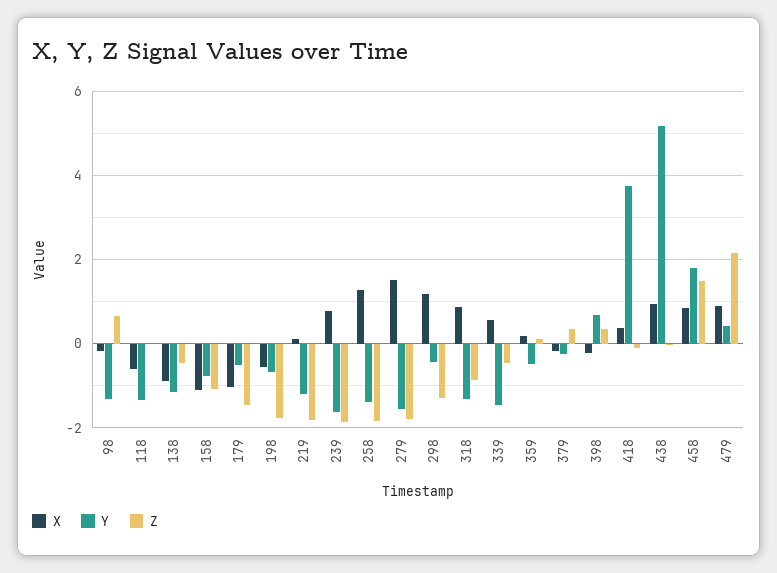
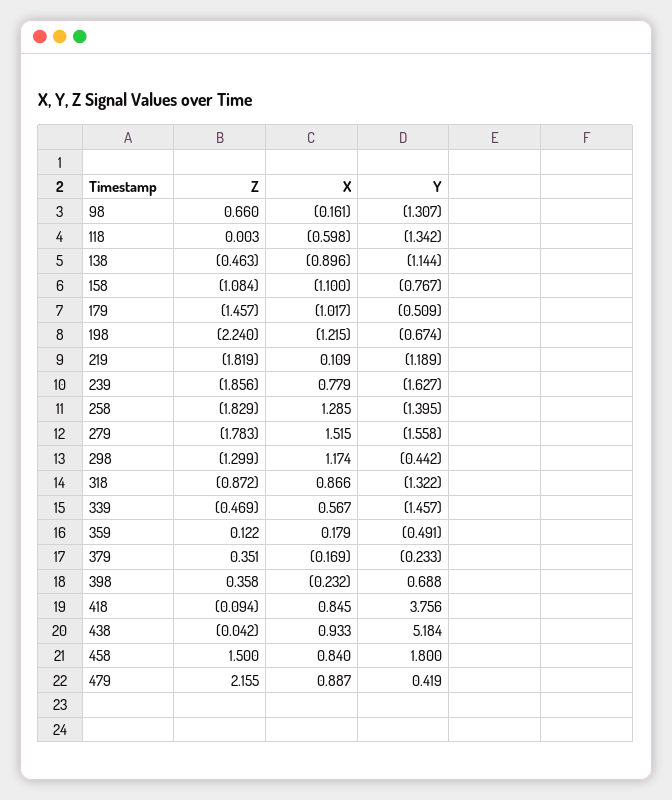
X, 198: -0.6 -> -1.215
Z, 198: -1.8 -> -2.24
X, 418: 0.4 -> 0.845

